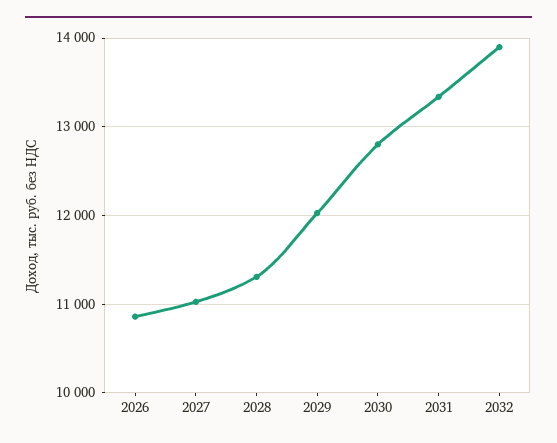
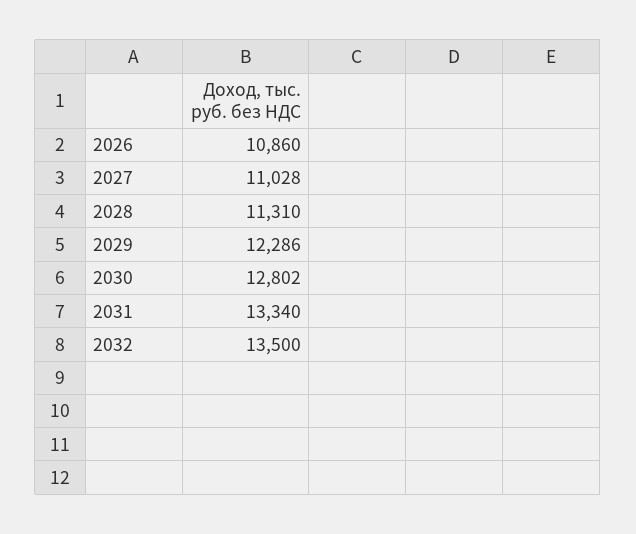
2029: 12000 -> 12286
2032: 13900 -> 13500

